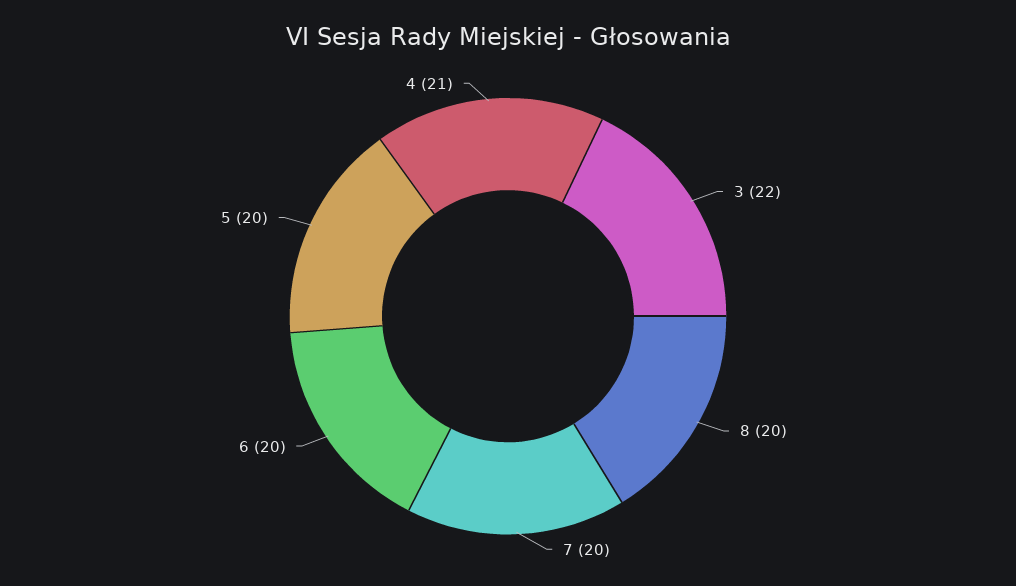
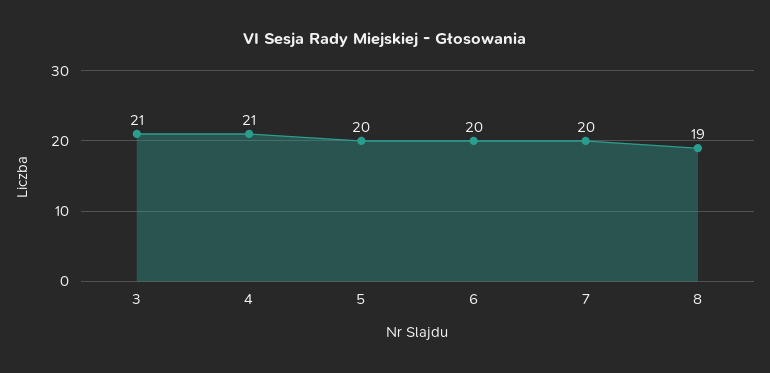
3: 22 -> 21
8: 20 -> 19

